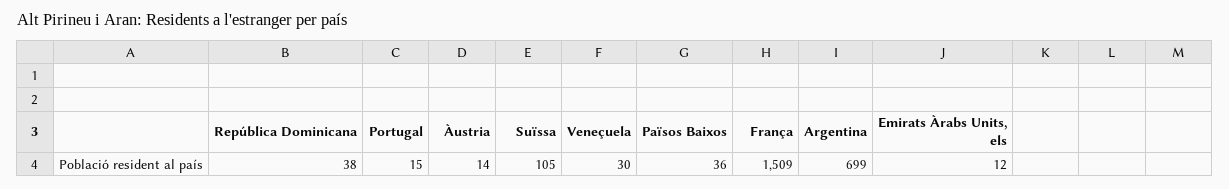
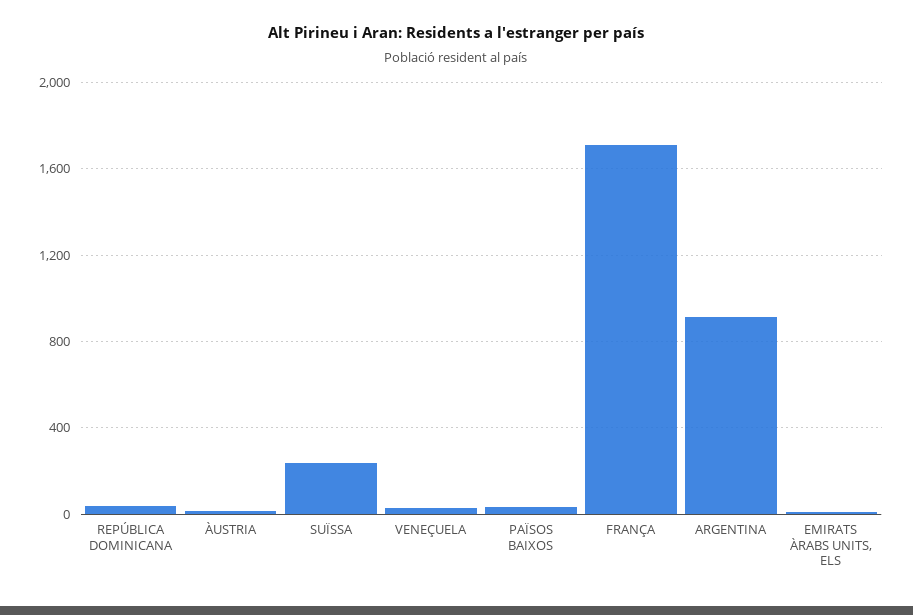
Portugal: 15 -> none
Suïssa: 105 -> 250
França: 1509 -> 1700
Argentina: 699 -> 900

